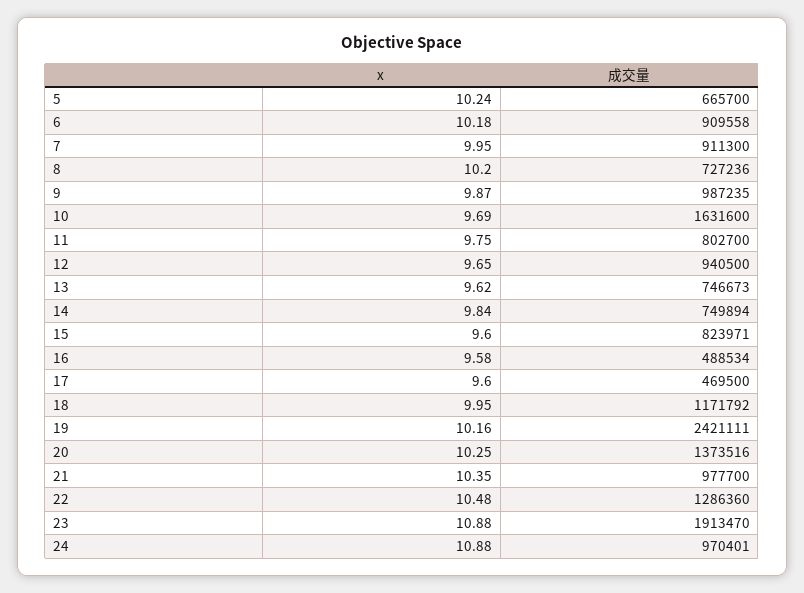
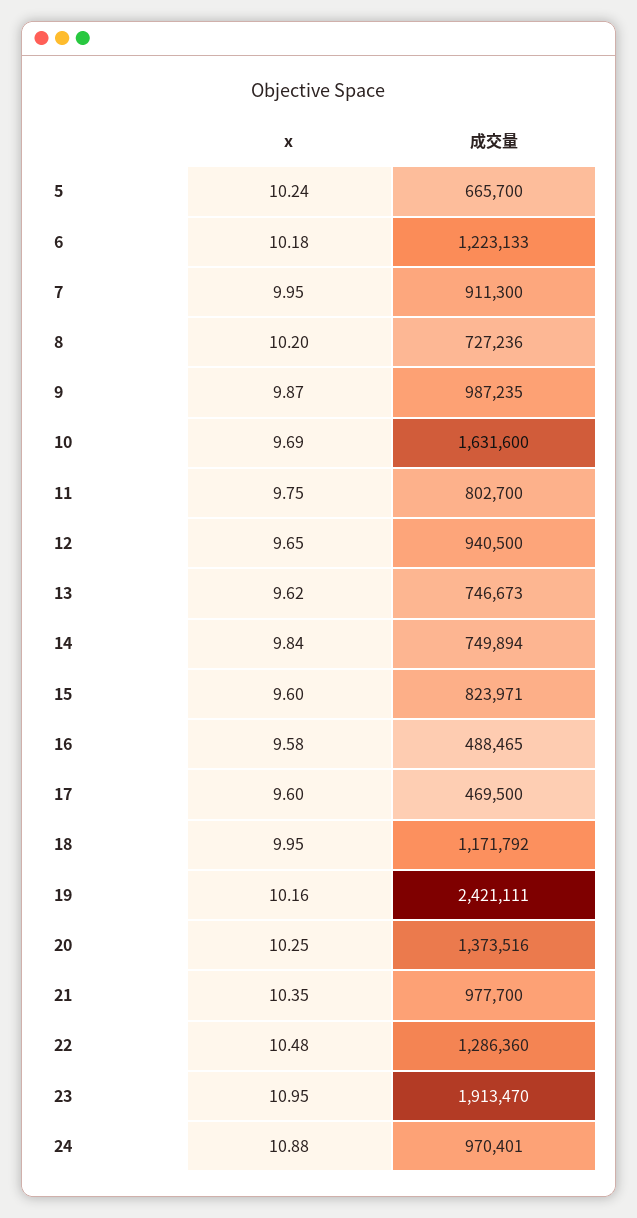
成交量, 6: 909558 -> 1223133
成交量, 16: 488534 -> 488465
x, 23: 10.88 -> 10.95

